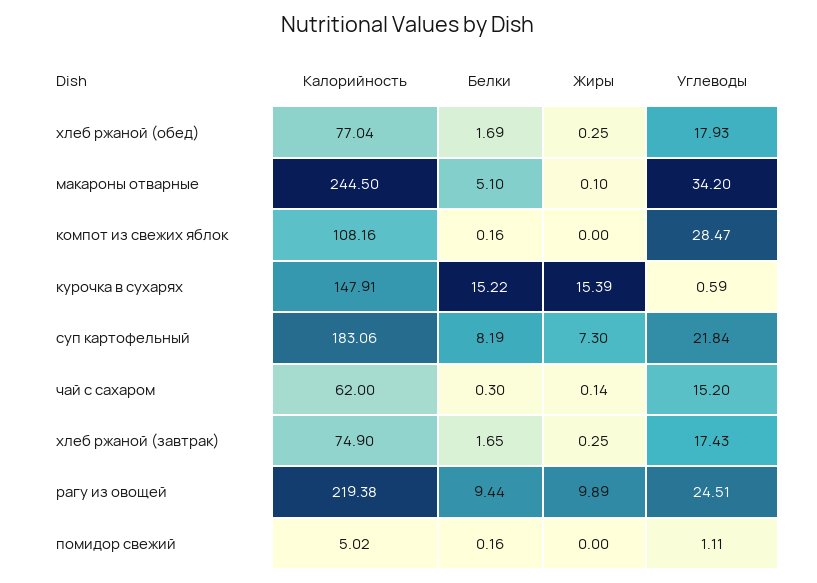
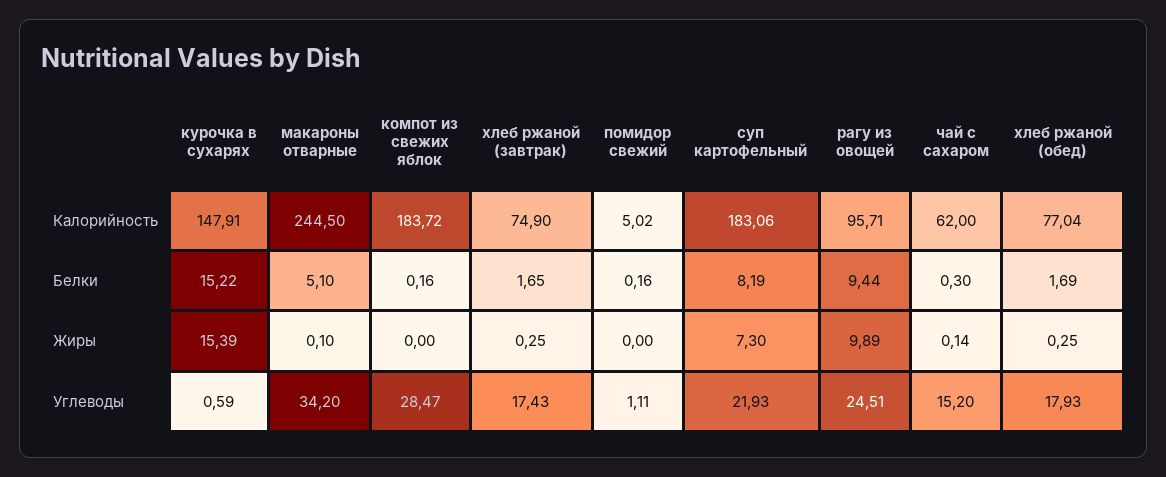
Калорийность, компот из свежих яблок: 108.16 -> 183.72
Углеводы, суп картофельный: 21.84 -> 21.93
Калорийность, рагу из овощей: 219.38 -> 95.71

